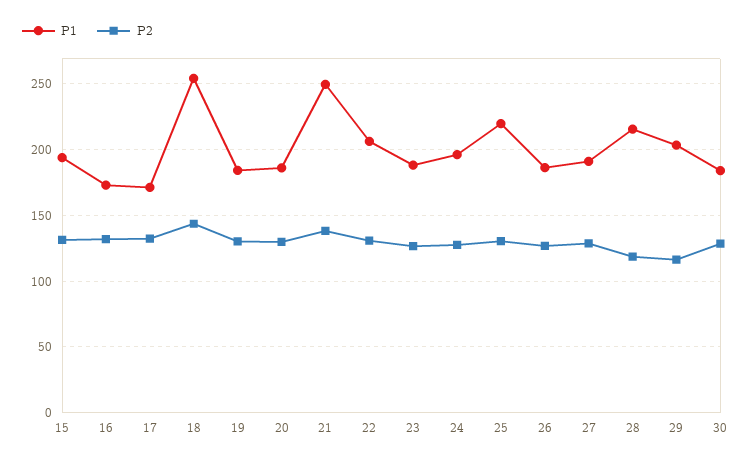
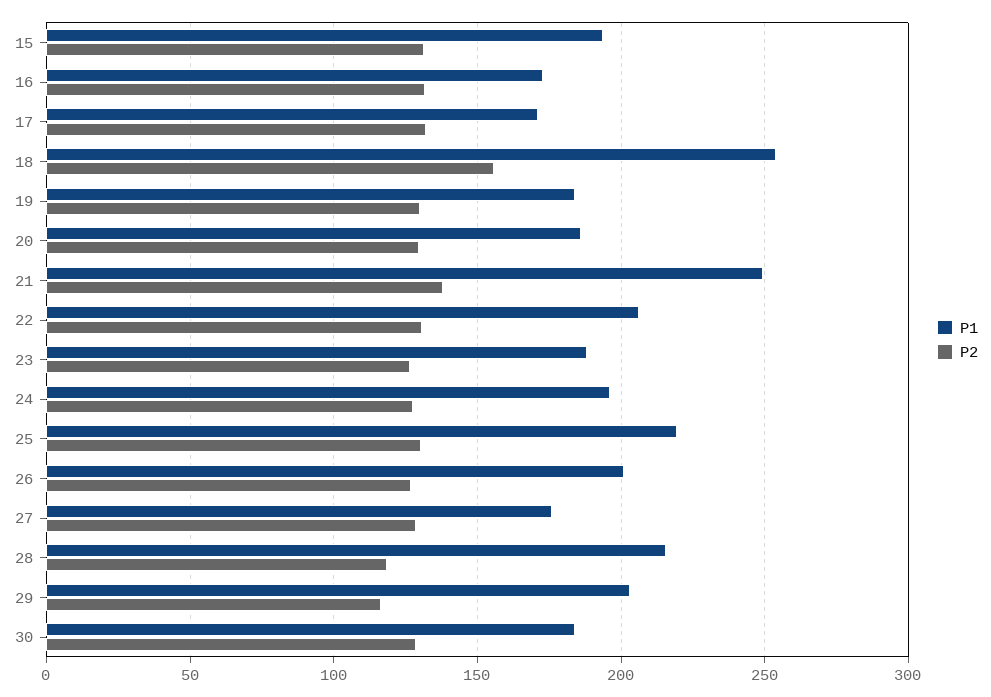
P2, 18: 145 -> 155
P1, 26: 185 -> 200
P1, 27: 190 -> 175

